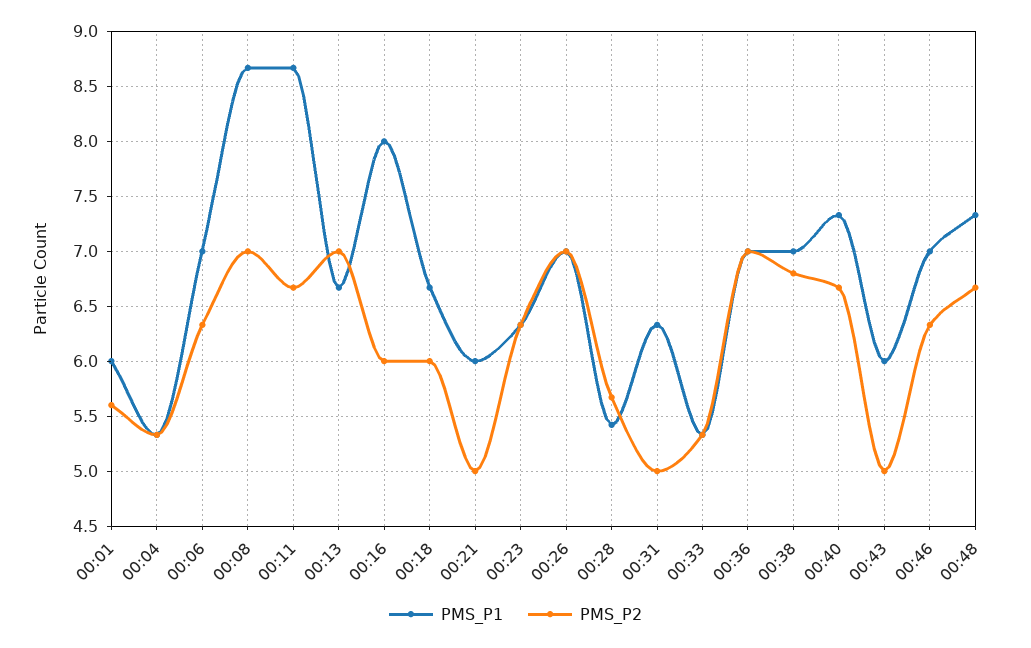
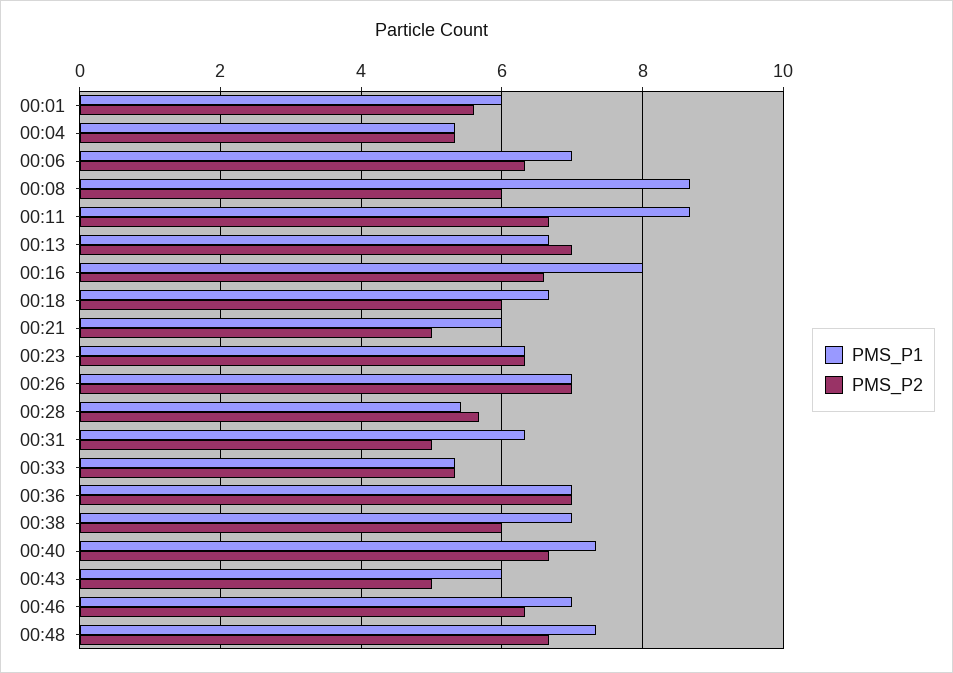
PMS_P2, 00:08: 7 -> 6
PMS_P2, 00:16: 6 -> 6.6
PMS_P2, 00:38: 6.8 -> 6

